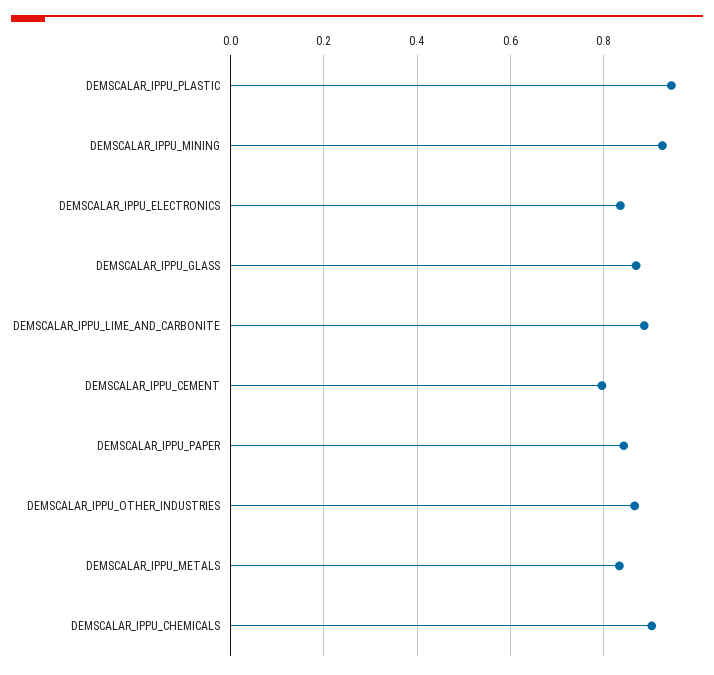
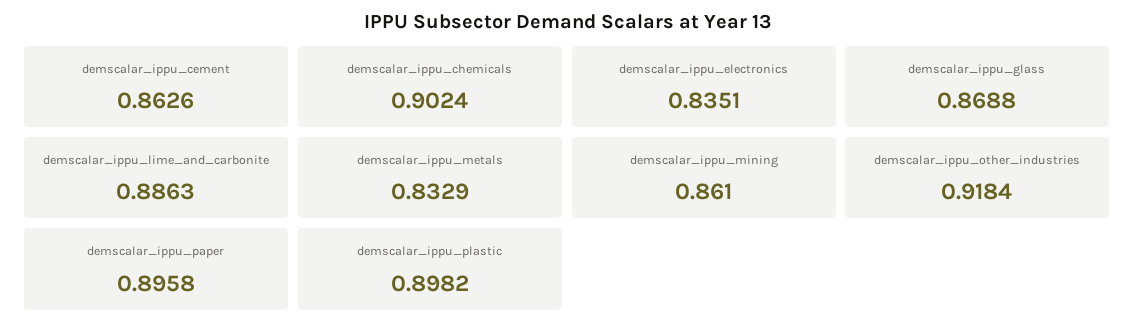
DEMSCALAR_IPPU_PLASTIC: 0.94 -> 0.8982
DEMSCALAR_IPPU_MINING: 0.92 -> 0.861
DEMSCALAR_IPPU_CEMENT: 0.8 -> 0.8626
DEMSCALAR_IPPU_PAPER: 0.84 -> 0.8958
DEMSCALAR_IPPU_OTHER_INDUSTRIES: 0.86 -> 0.9184

